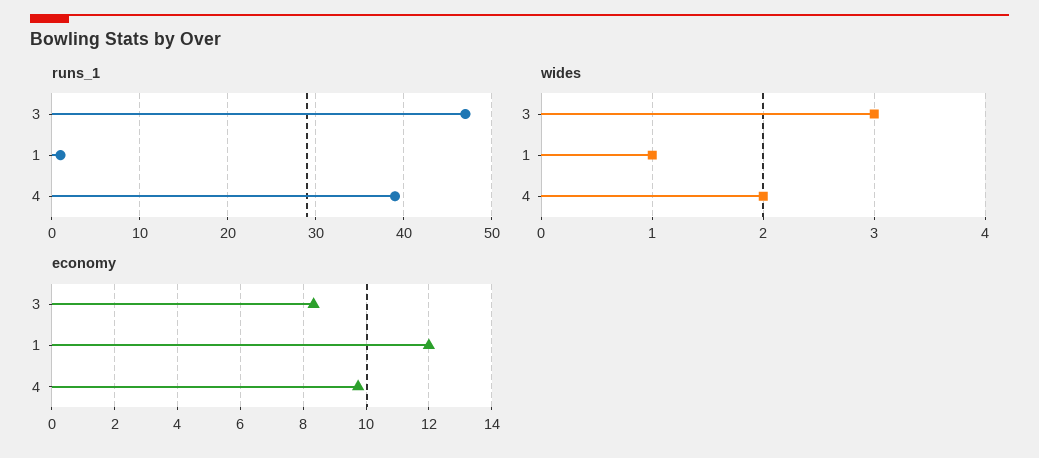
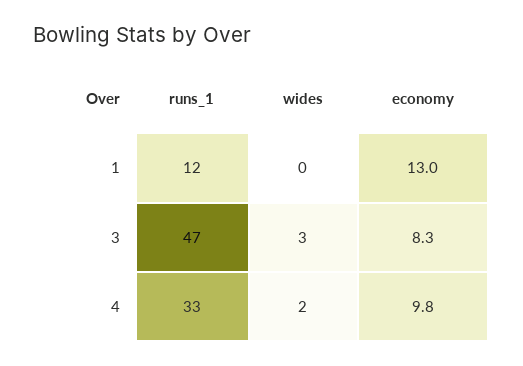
runs_1, 1: 1 -> 12
runs_1, 4: 39 -> 33
wides, 1: 1 -> 0
economy, 1: 12 -> 13

